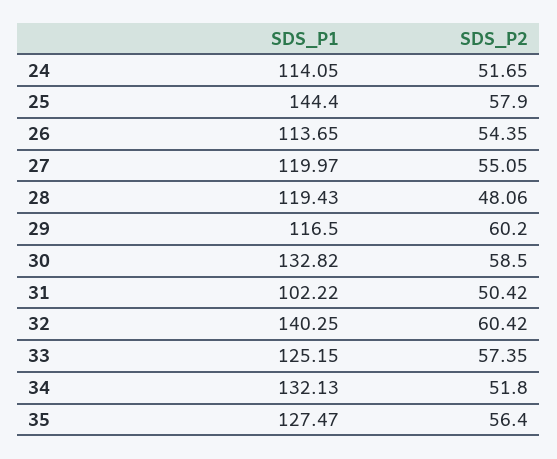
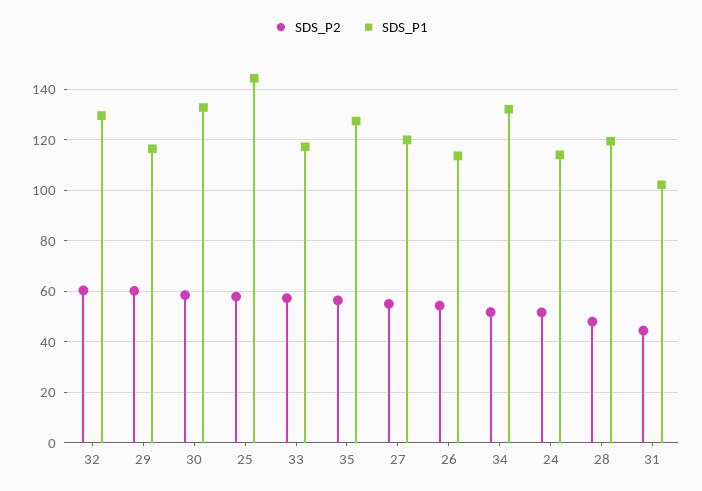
SDS_P2, 31: 50.42 -> 45
SDS_P1, 32: 140.25 -> 130
SDS_P1, 33: 125.15 -> 117.5

